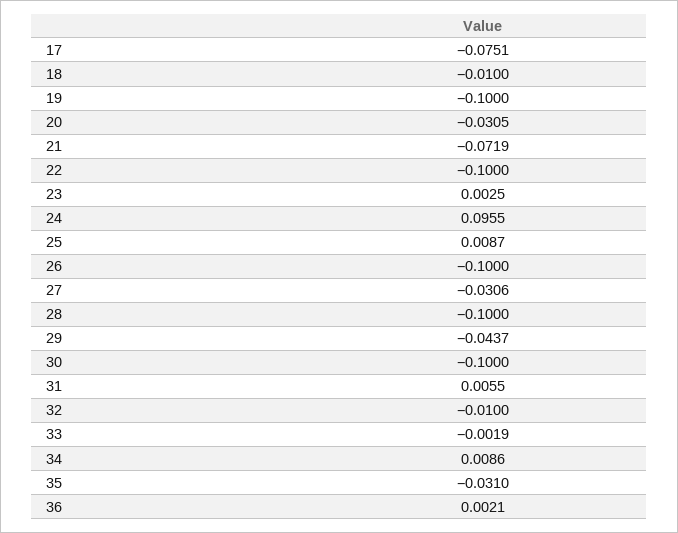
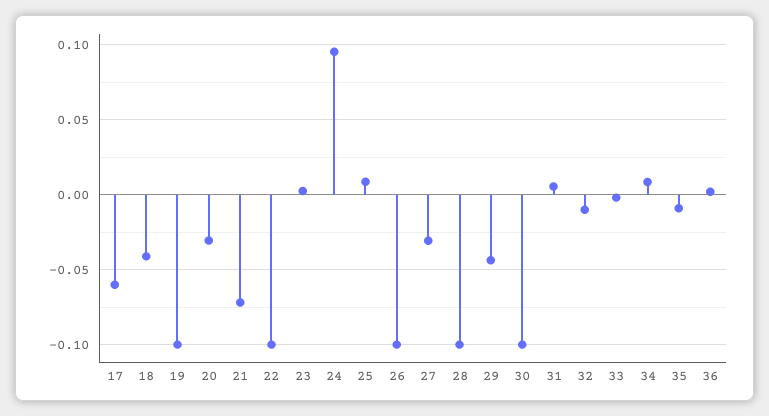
17: -0.0751 -> -0.06
18: -0.01 -> -0.04
35: -0.031 -> -0.01

